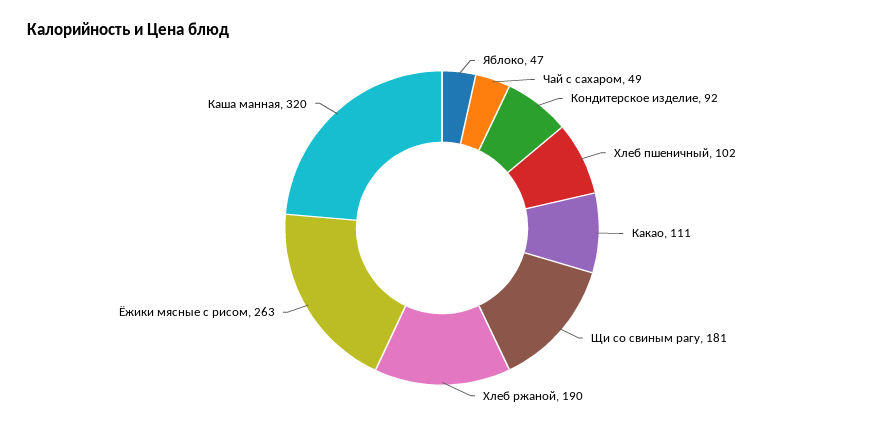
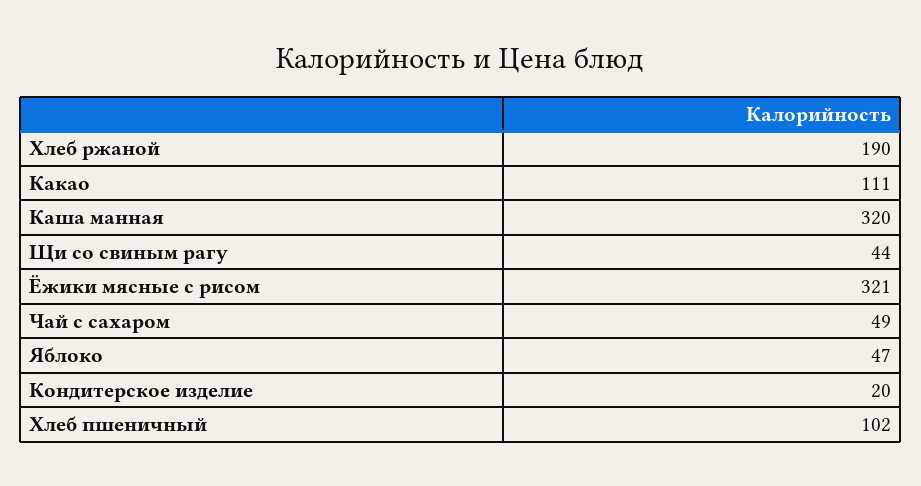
Кондитерское изделие: 92 -> 20
Щи со свиным рагу: 181 -> 44
Ёжики мясные с рисом: 263 -> 321

